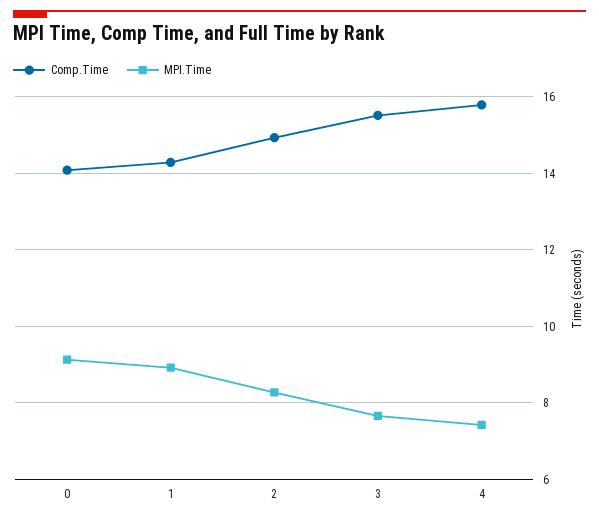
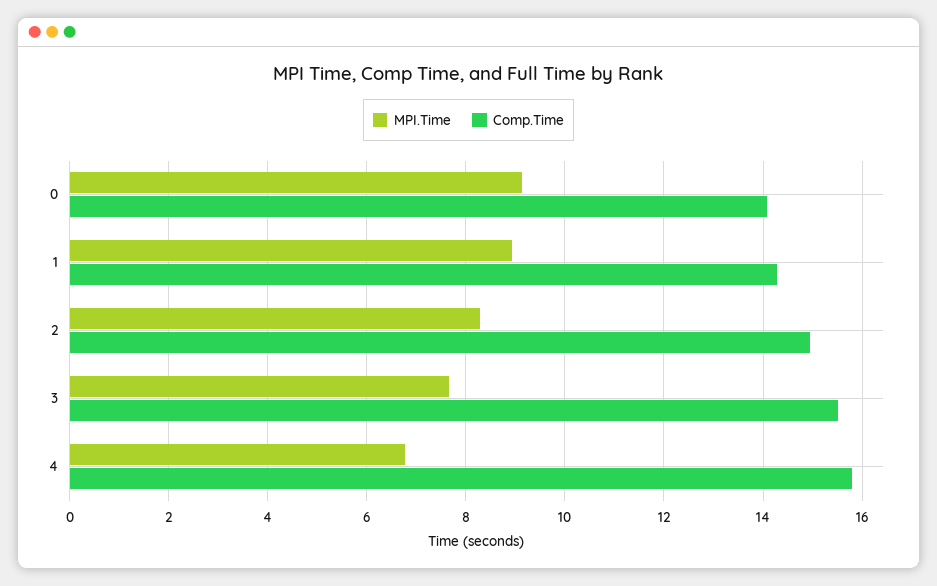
MPI.Time, 4: 7.4 -> 6.8

